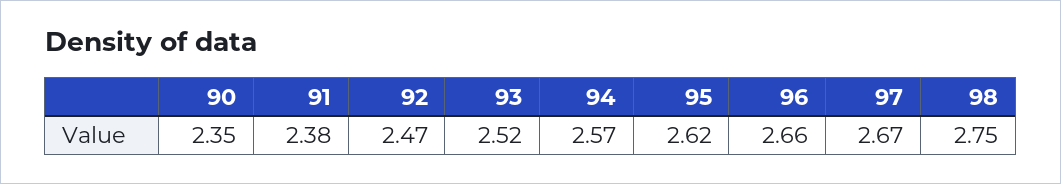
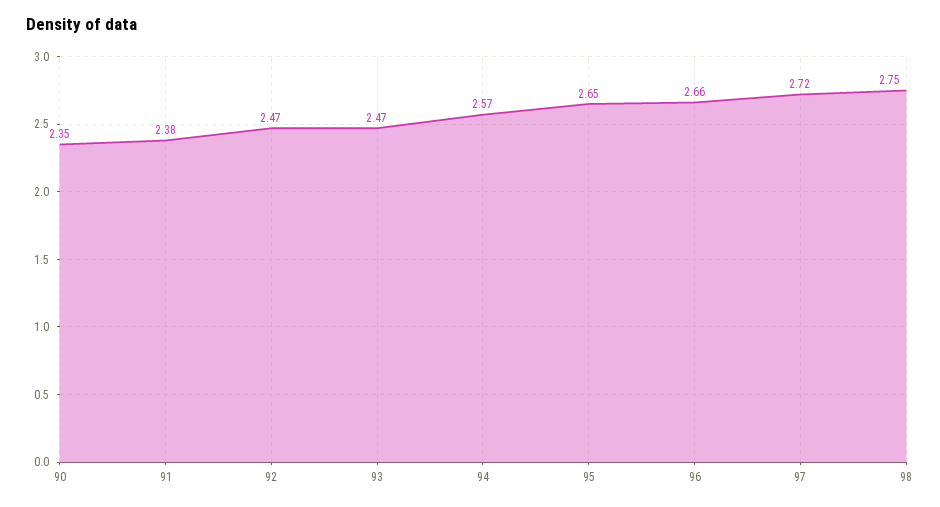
93: 2.52 -> 2.47
95: 2.62 -> 2.65
97: 2.67 -> 2.72

